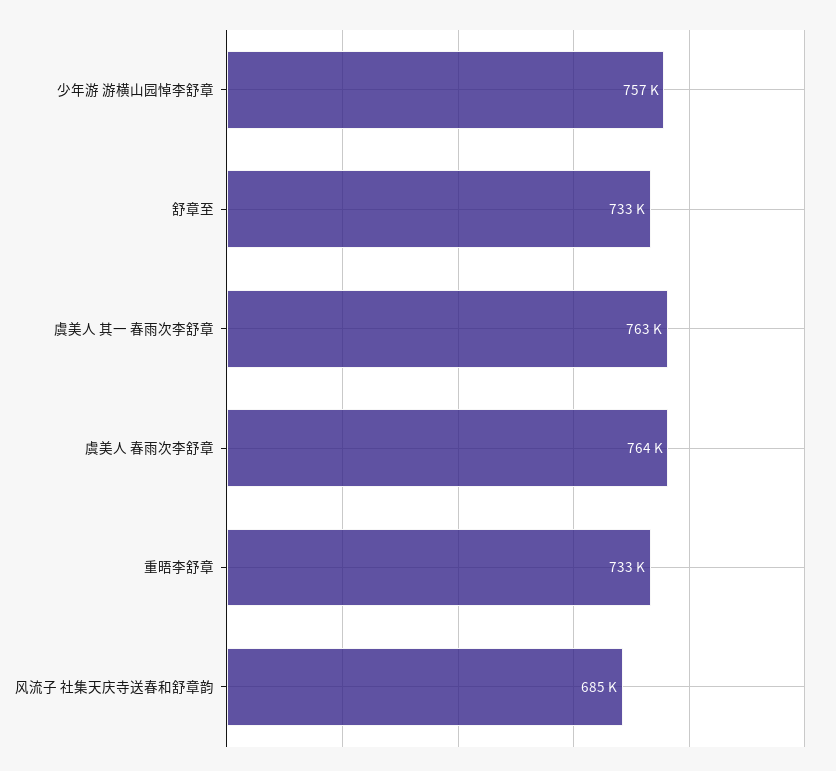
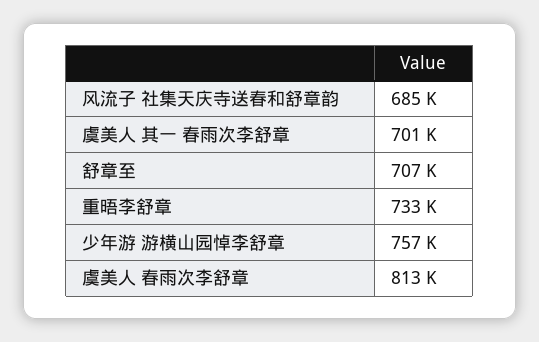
舒章至: 733000 -> 707000
虞美人 其一 春雨次李舒章: 763000 -> 701000
虞美人 春雨次李舒章: 764000 -> 813000

